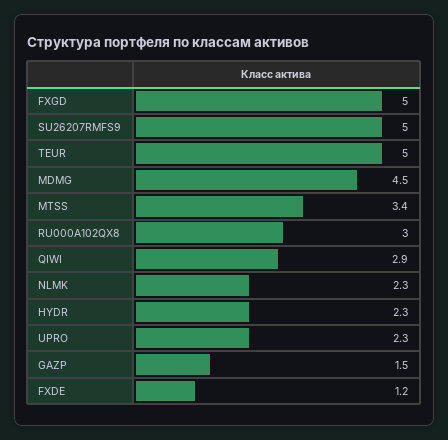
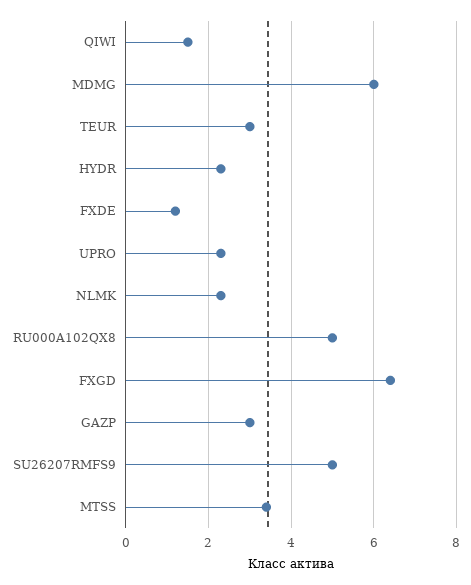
FXGD: 5 -> 6.5
TEUR: 5 -> 3
MDMG: 4.5 -> 6
RU000A102QX8: 3 -> 5
QIWI: 2.9 -> 1.5
GAZP: 1.5 -> 3

